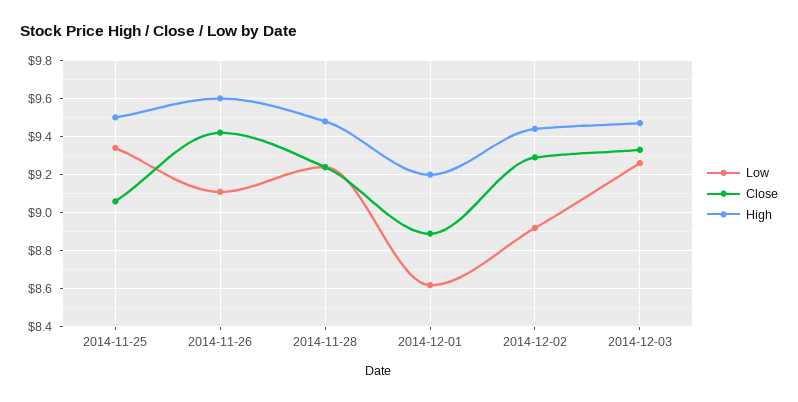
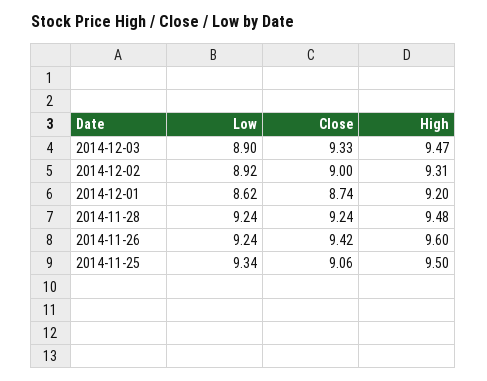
Low, 2014-11-26: 9.1 -> 9.24
Close, 2014-12-01: 8.9 -> 8.74
Close, 2014-12-02: 9.3 -> 9
High, 2014-12-02: 9.45 -> 9.31
Low, 2014-12-03: 9.25 -> 8.9

